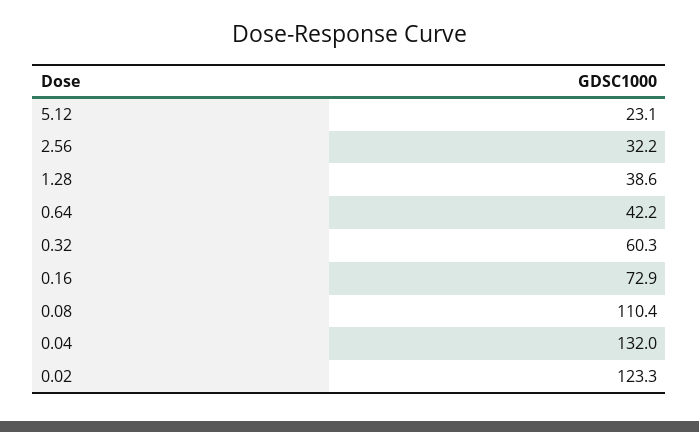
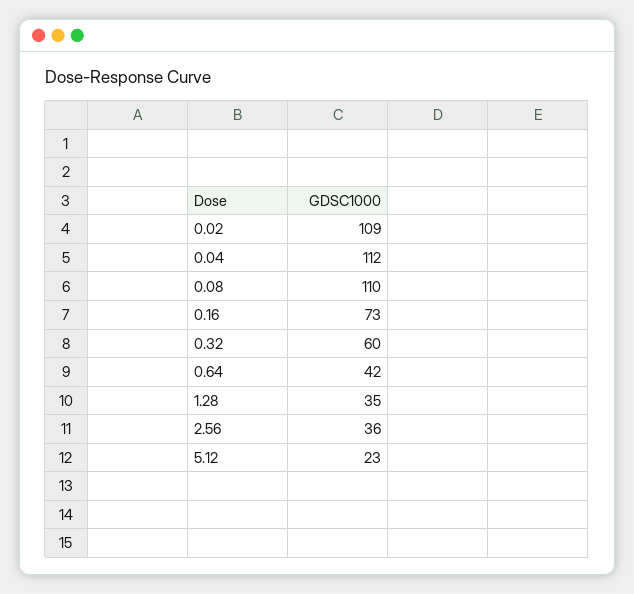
2.56: 32.2 -> 36
1.28: 38.6 -> 35
0.04: 132 -> 112
0.02: 123.3 -> 109

